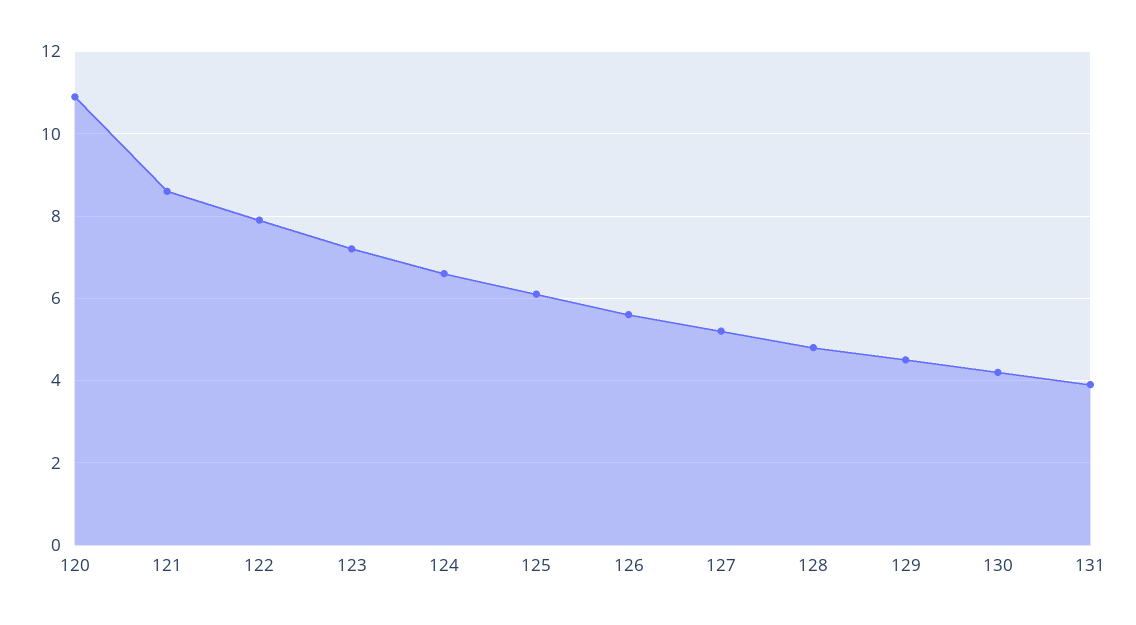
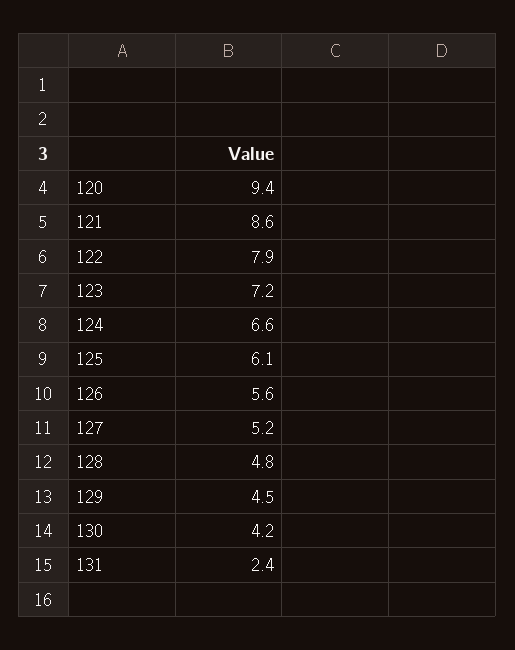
120: 11 -> 9.4
131: 4 -> 2.4

